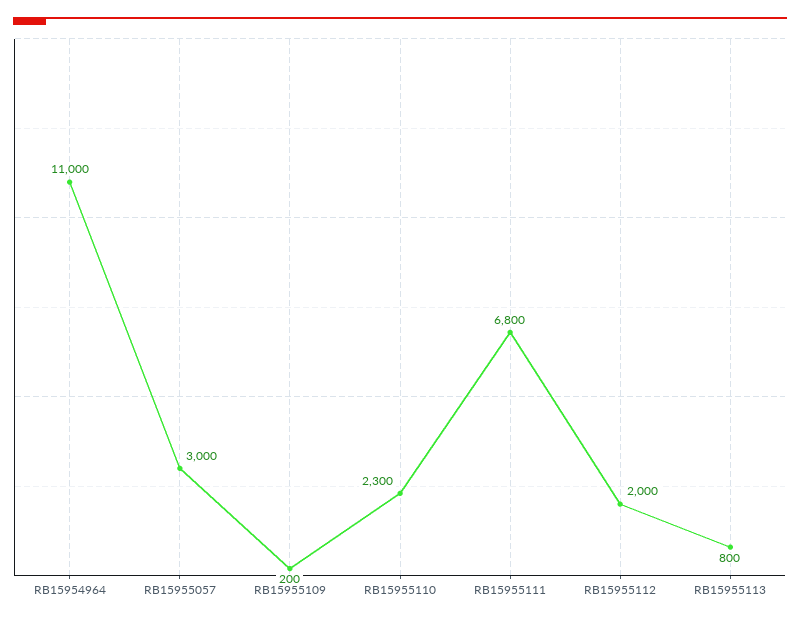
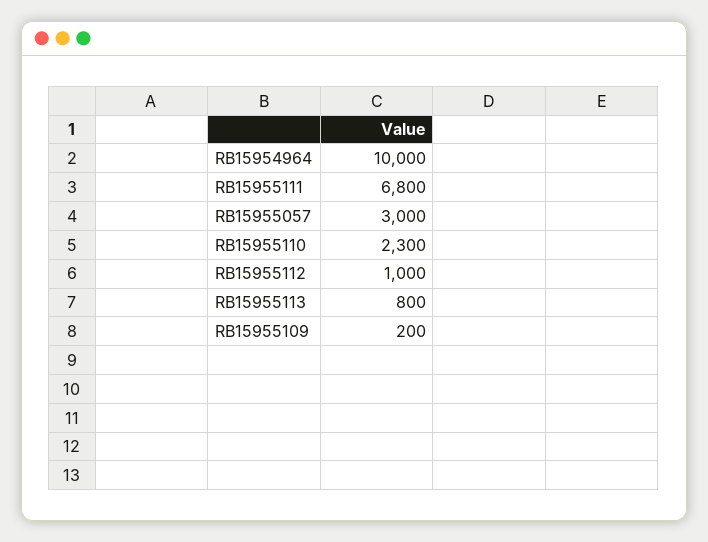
RB15954964: 11000 -> 10000
RB15955112: 2000 -> 1000

